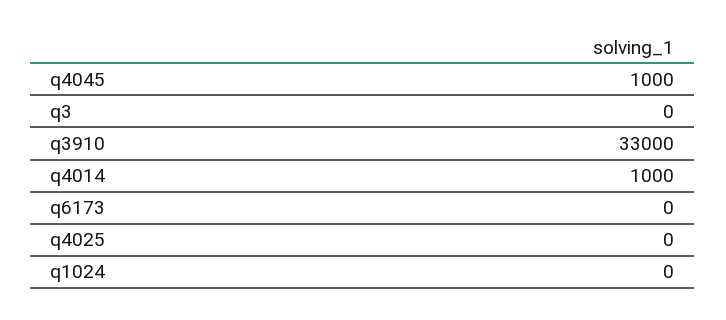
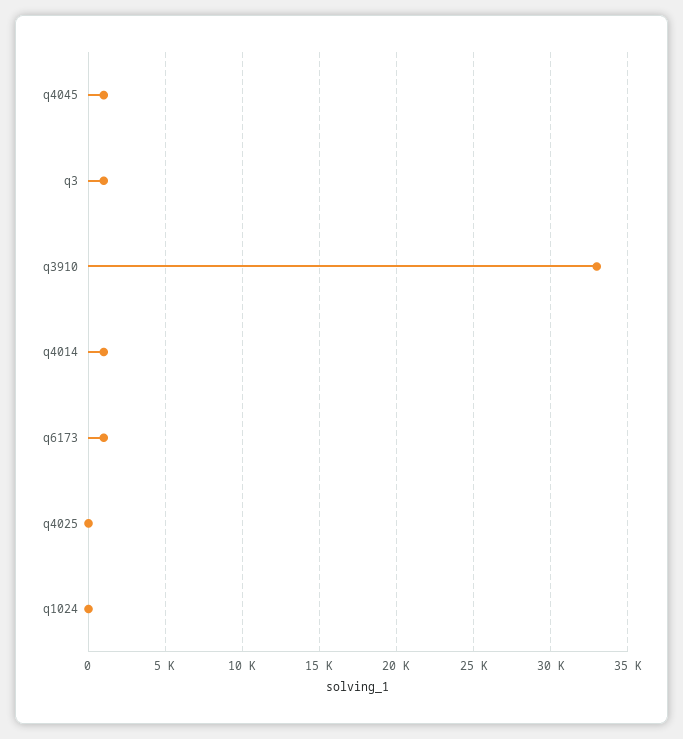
q3: 0 -> 1000
q6173: 0 -> 1000

